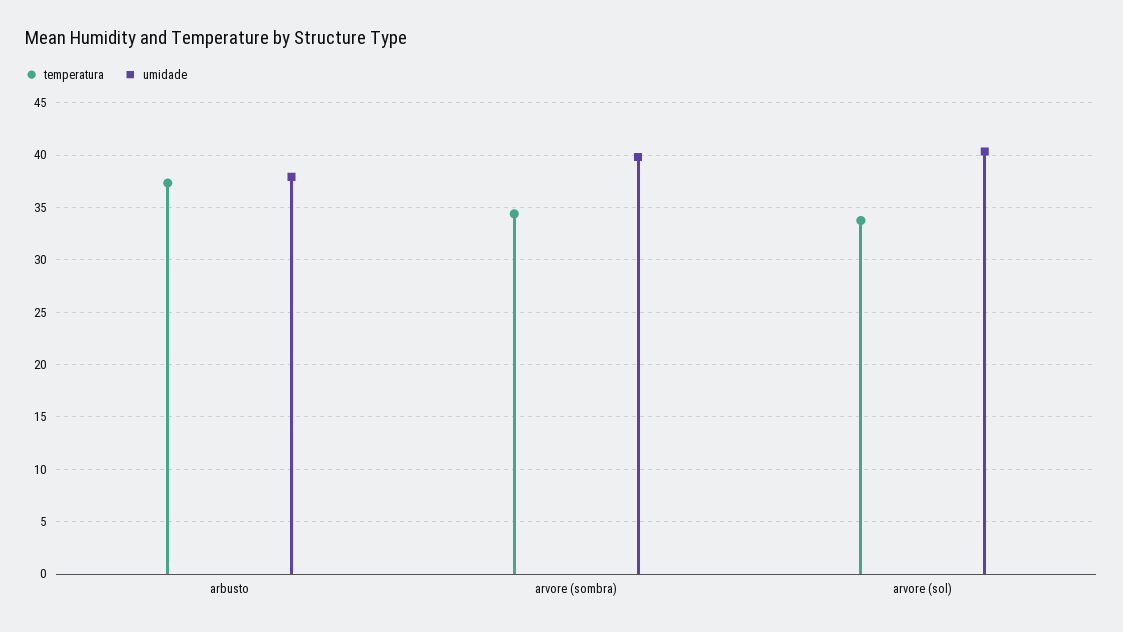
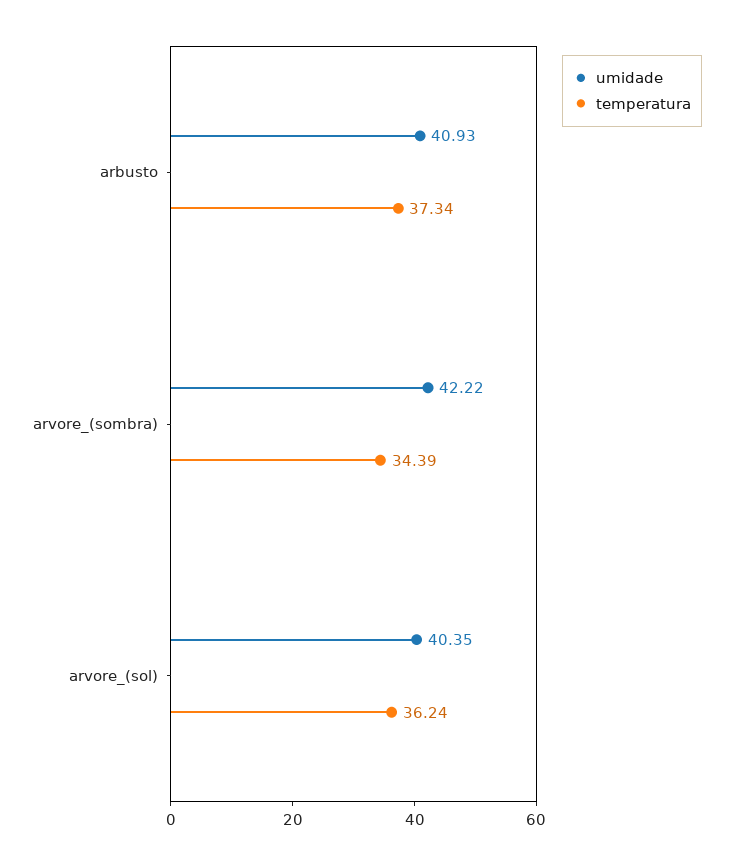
umidade, arbusto: 38 -> 40.93
umidade, arvore (sombra): 40 -> 42.22
temperatura, arvore (sol): 34 -> 36.24

